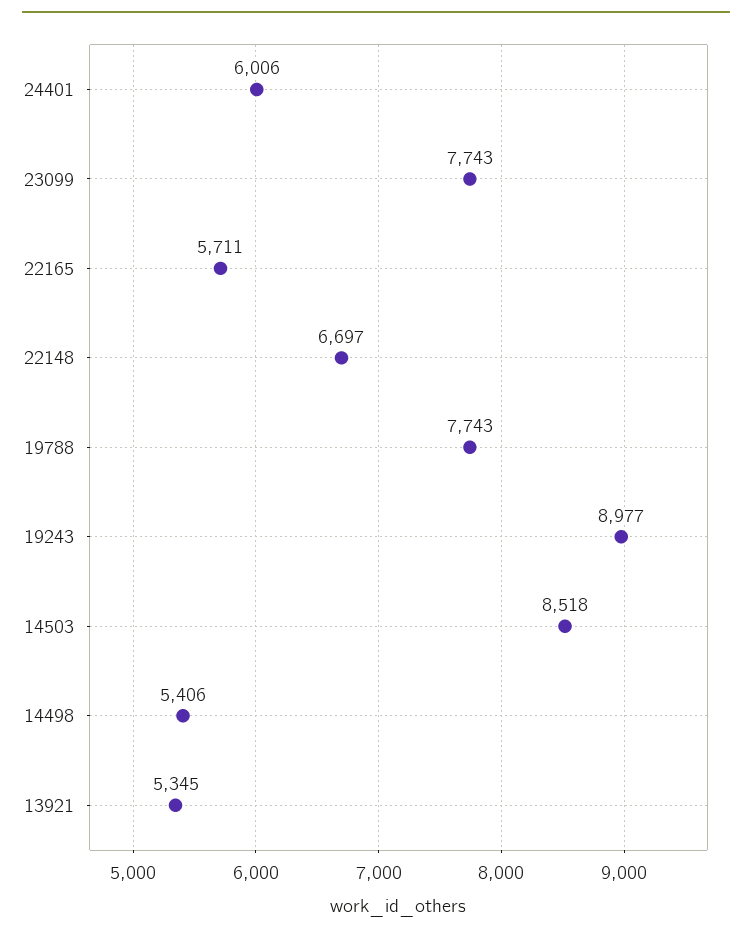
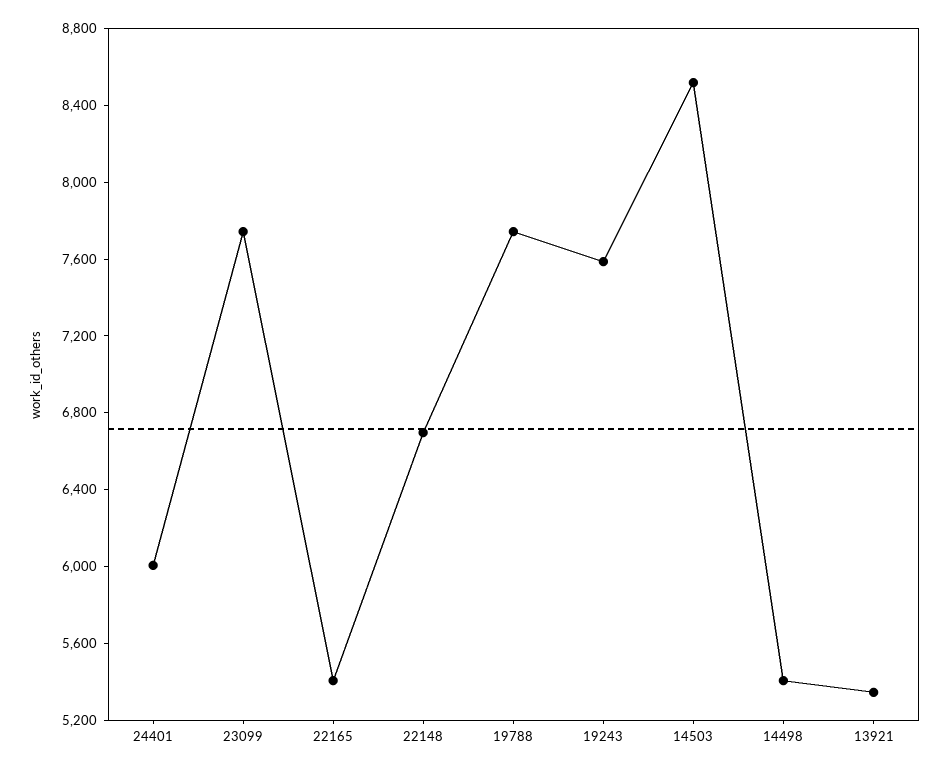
22165: 5711 -> 5400
19243: 8977 -> 7600

